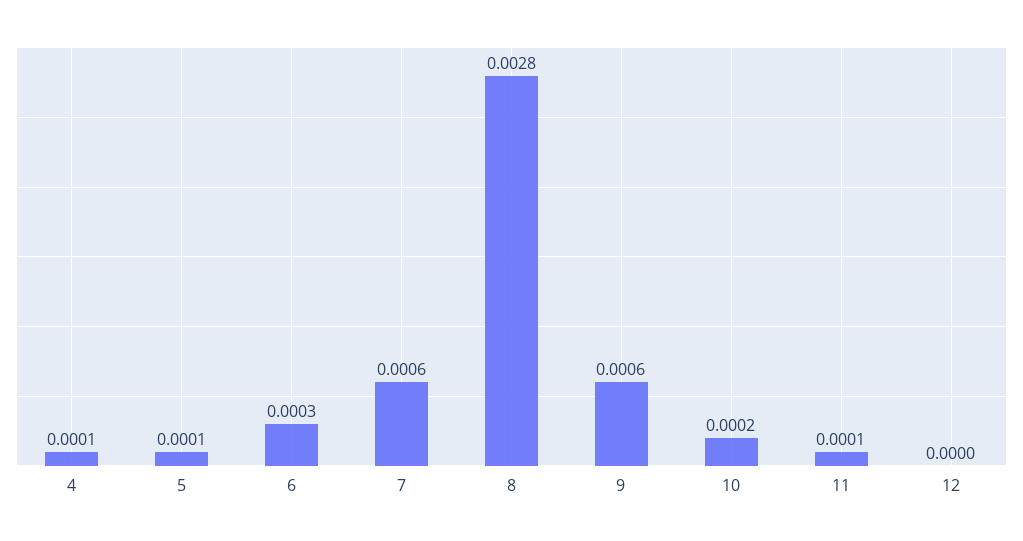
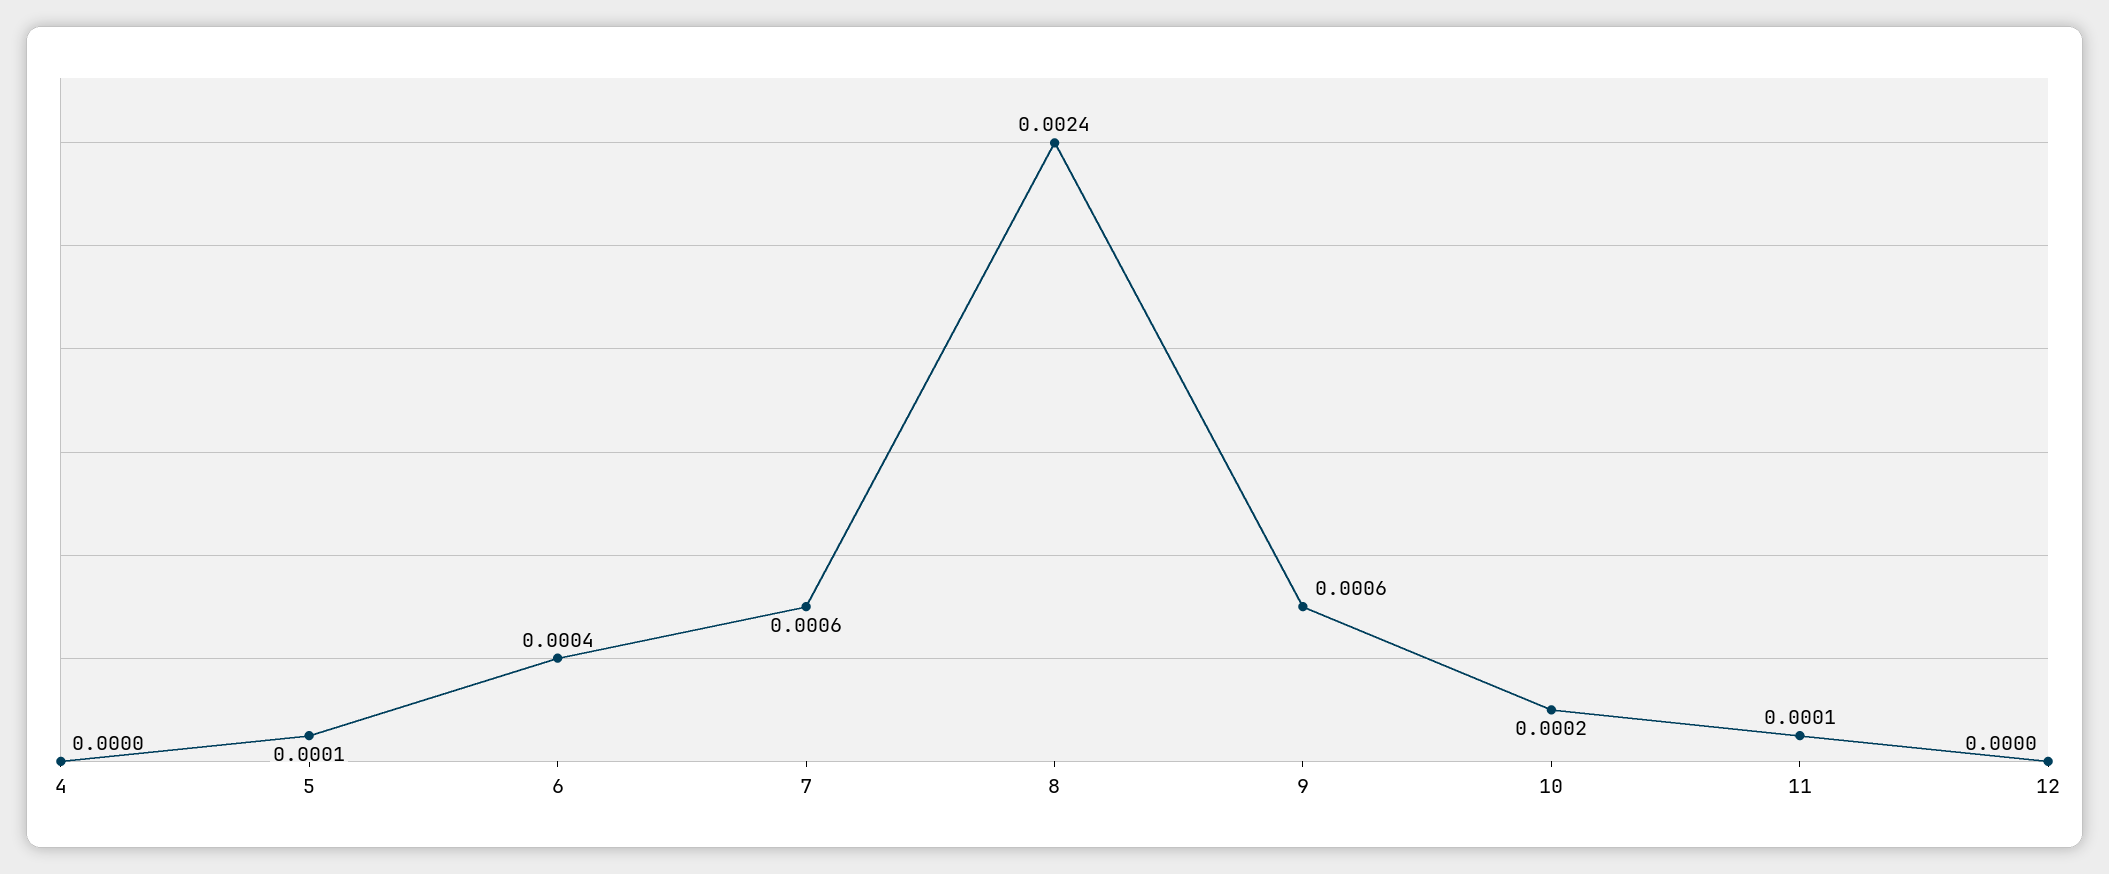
4: 0.0001 -> 0
6: 0.0003 -> 0.0004
8: 0.0028 -> 0.0024

